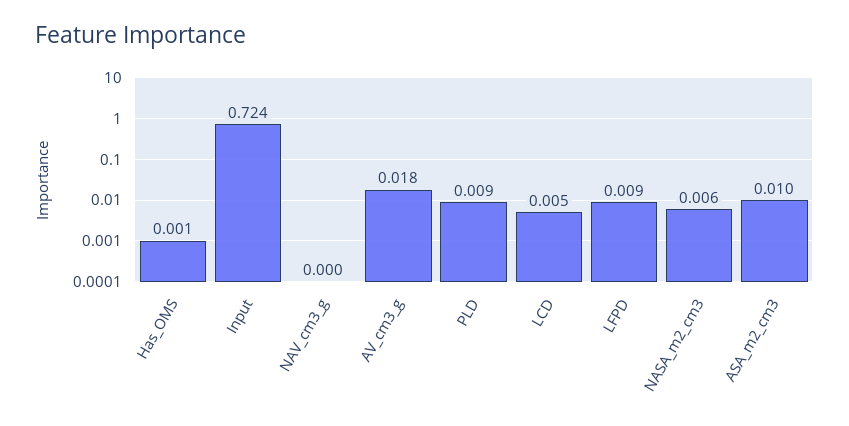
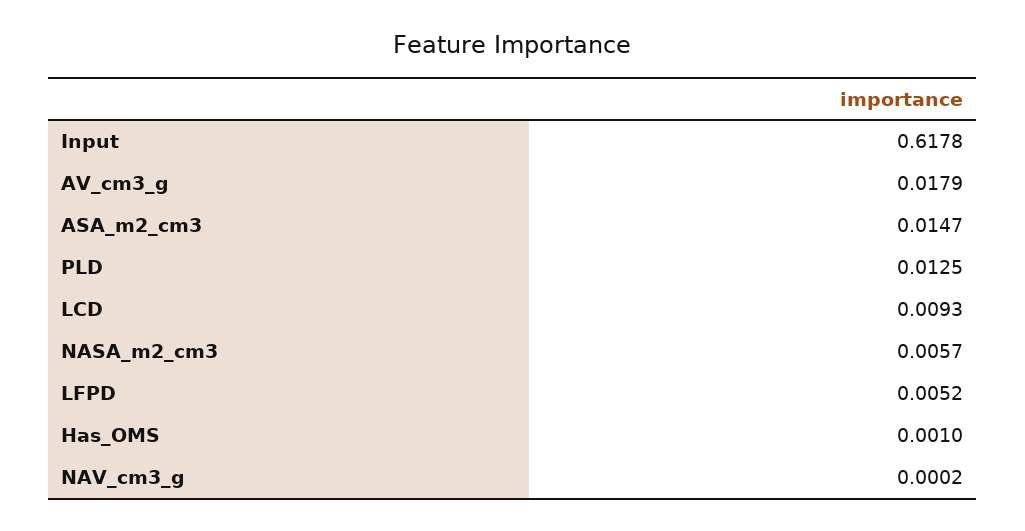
Input: 0.724 -> 0.6178
PLD: 0.009 -> 0.0125
LCD: 0.005 -> 0.0093
LFPD: 0.009 -> 0.0052
ASA_m2_cm3: 0.01 -> 0.0147

